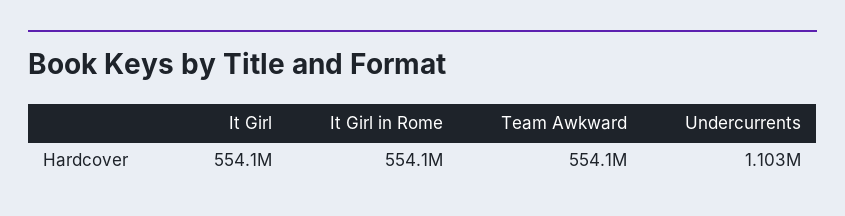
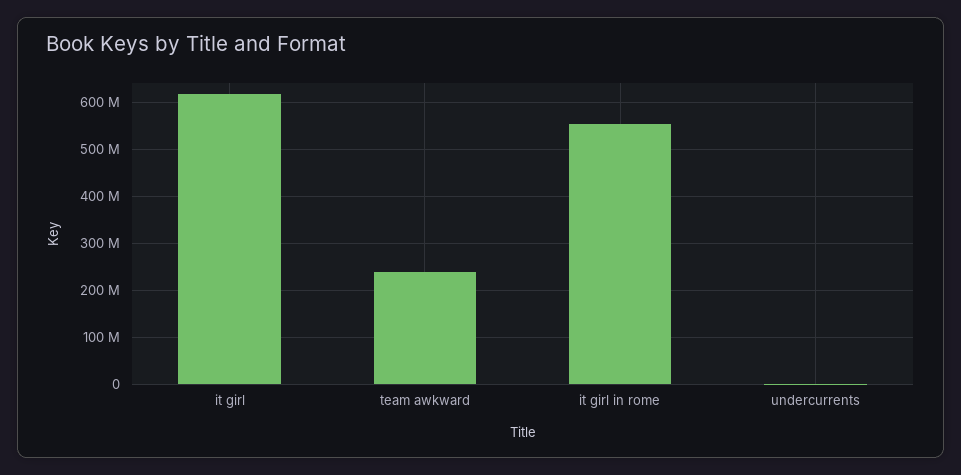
It Girl: 554100000 -> 620000000
Team Awkward: 554100000 -> 240000000

